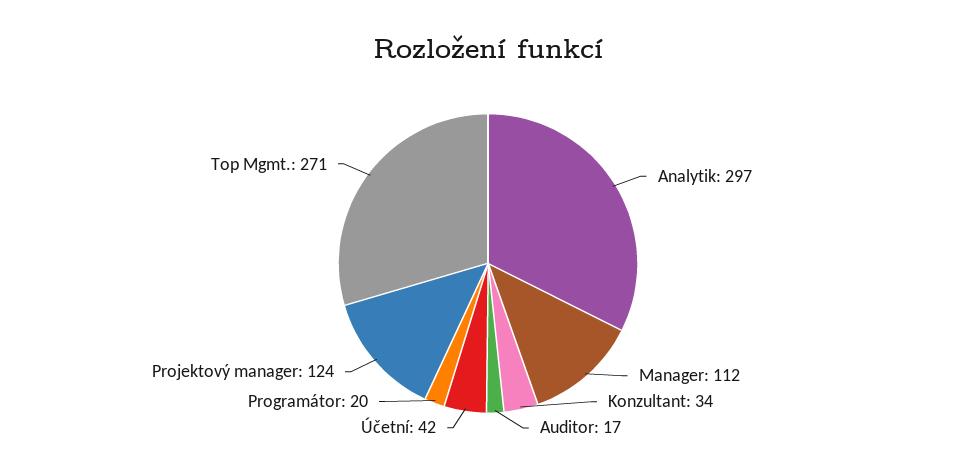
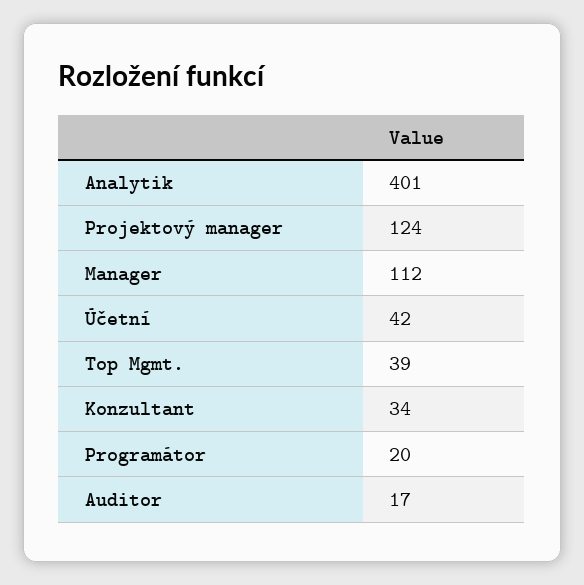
Analytik: 297 -> 401
Top Mgmt.: 271 -> 39

